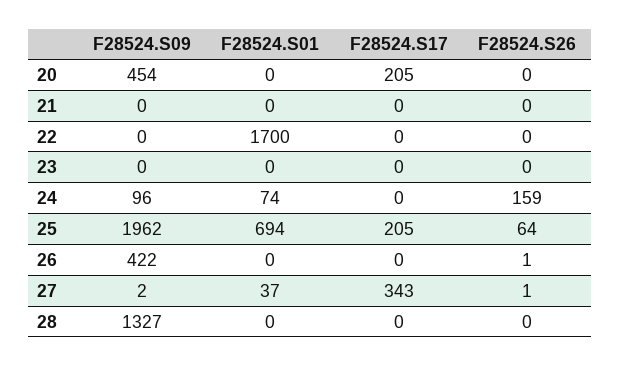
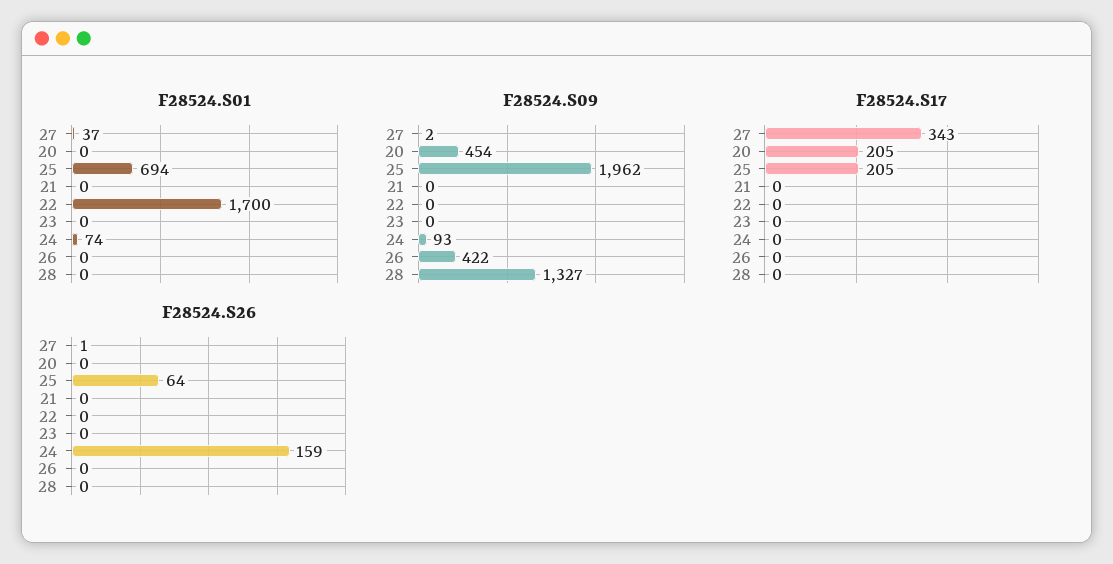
F28524.S09, 24: 96 -> 93
F28524.S26, 26: 1 -> 0

